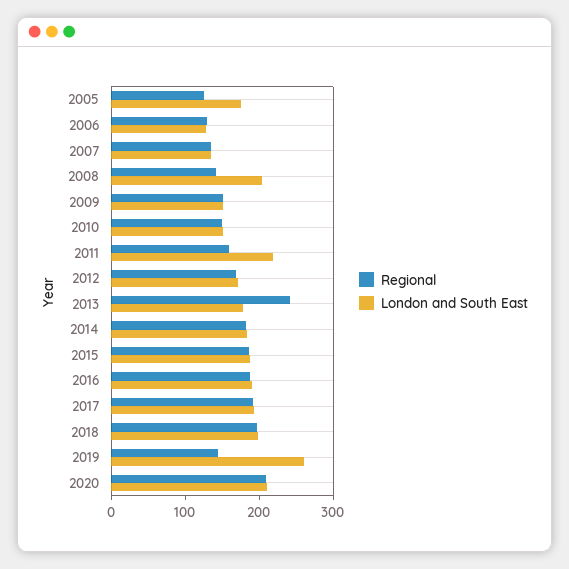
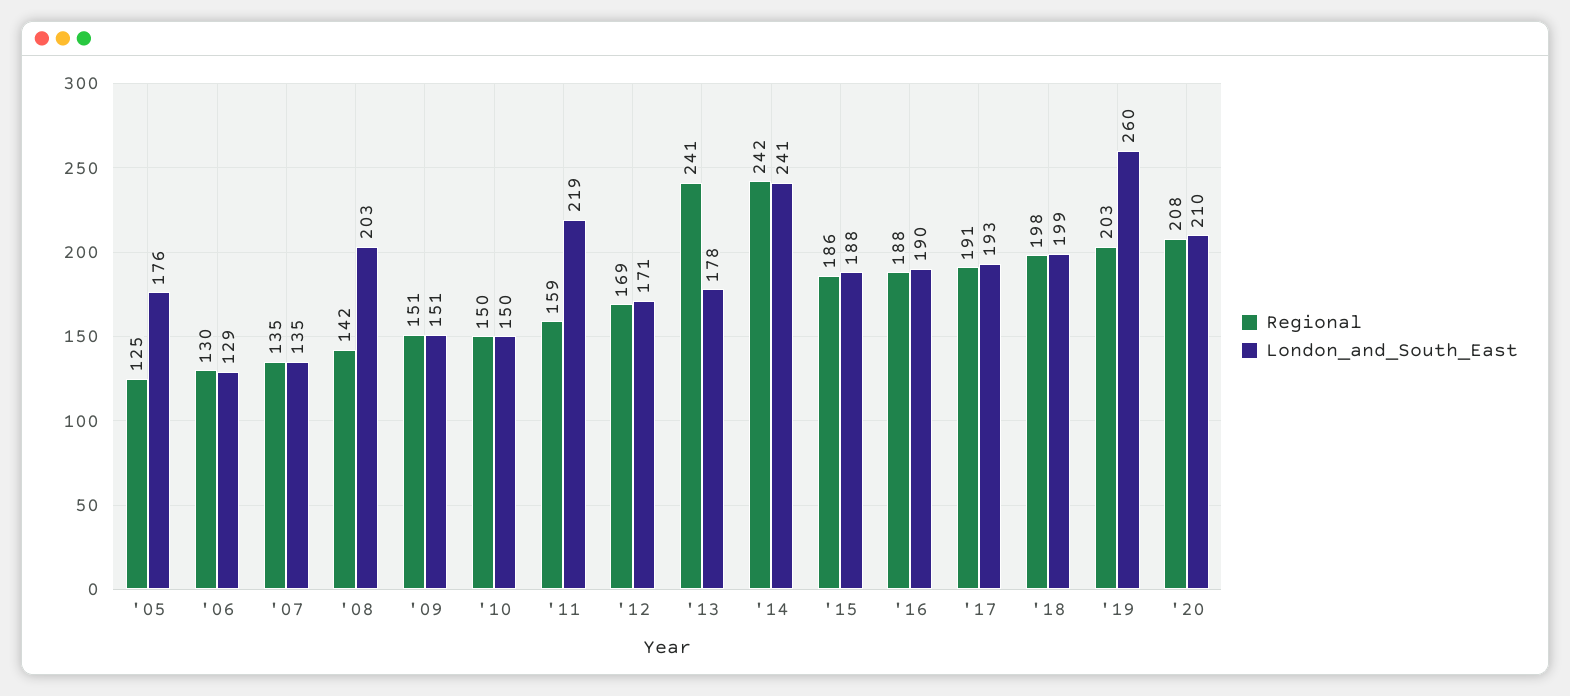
Regional, 2014: 180 -> 242
London and South East, 2014: 180 -> 241
Regional, 2019: 140 -> 203

